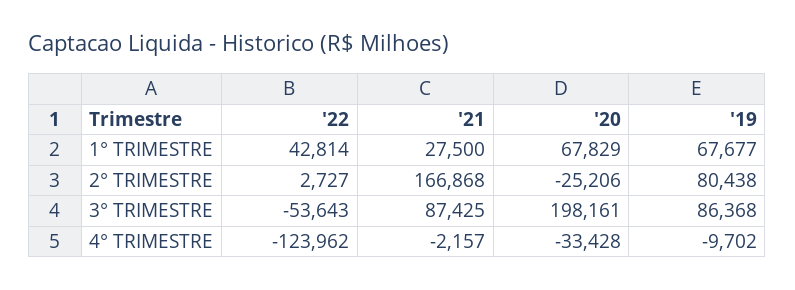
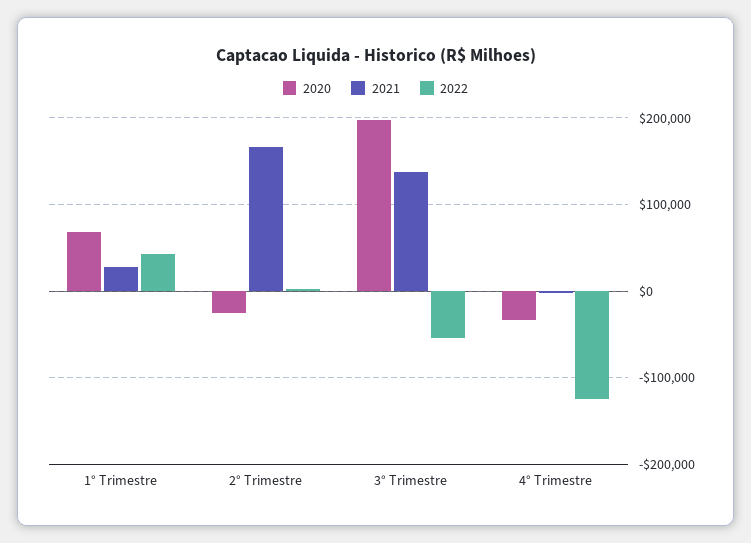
'19, 1° TRIMESTRE: 67677 -> none
'19, 2° TRIMESTRE: 80438 -> none
'21, 3° TRIMESTRE: 87425 -> 140000
'19, 3° TRIMESTRE: 86368 -> none
'19, 4° TRIMESTRE: -9702 -> none

